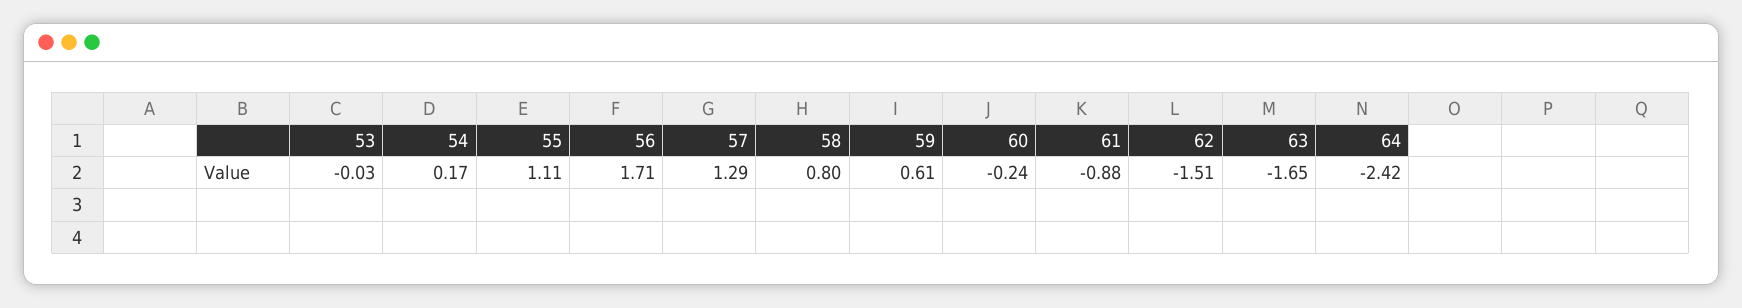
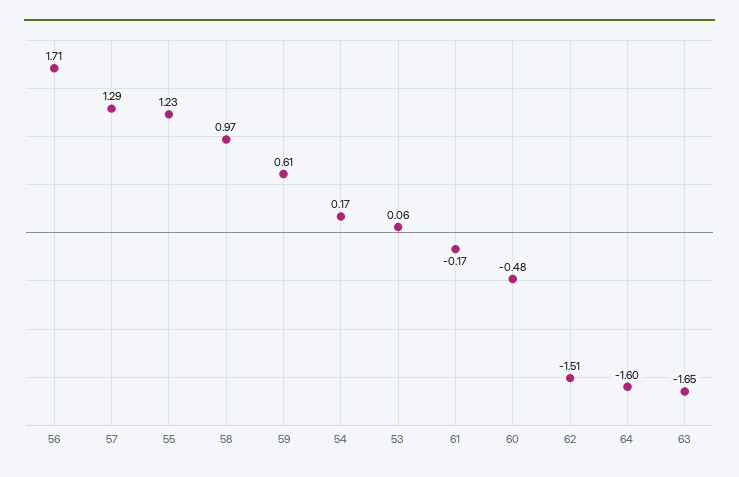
53: -0.03 -> 0.06
55: 1.11 -> 1.23
58: 0.8 -> 0.97
60: -0.24 -> -0.48
61: -0.88 -> -0.17
64: -2.42 -> -1.6

